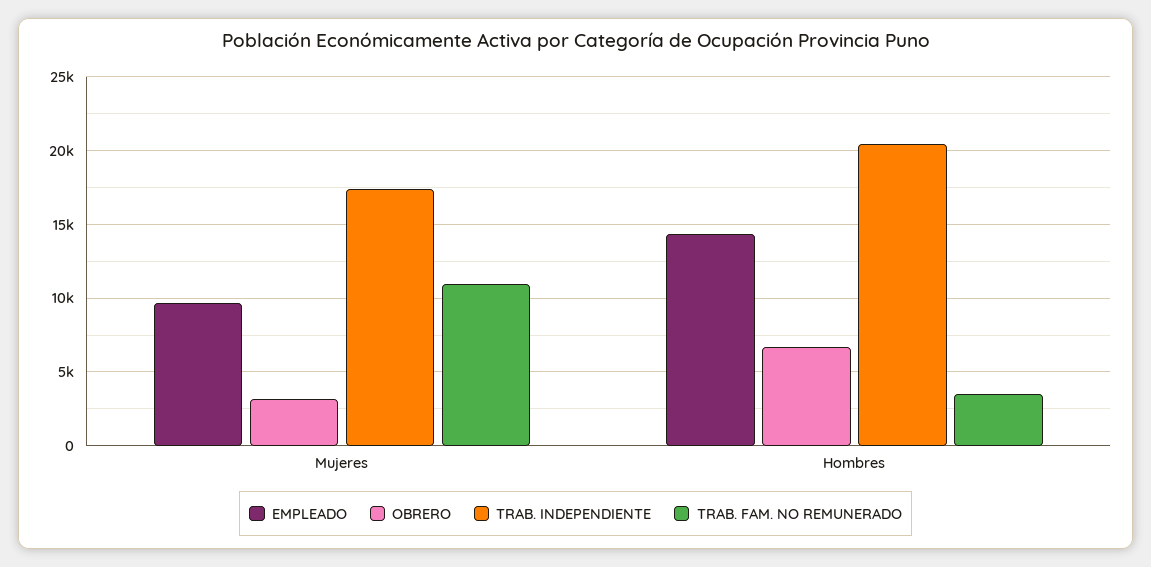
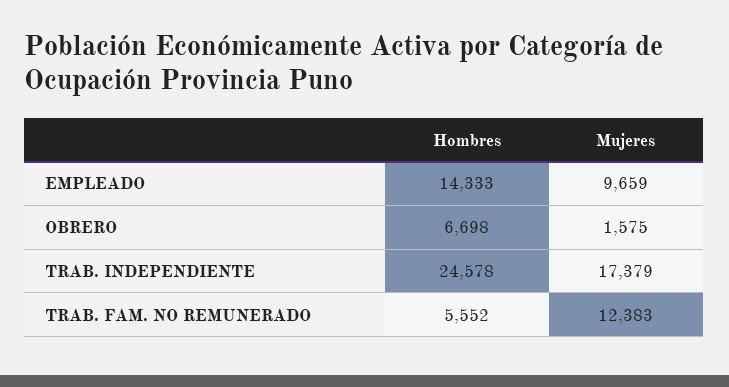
OBRERO, Mujeres: 3000 -> 1575
TRAB. FAM. NO REMUNERADO, Mujeres: 11000 -> 12383
TRAB. INDEPENDIENTE, Hombres: 20500 -> 24578
TRAB. FAM. NO REMUNERADO, Hombres: 3500 -> 5552

